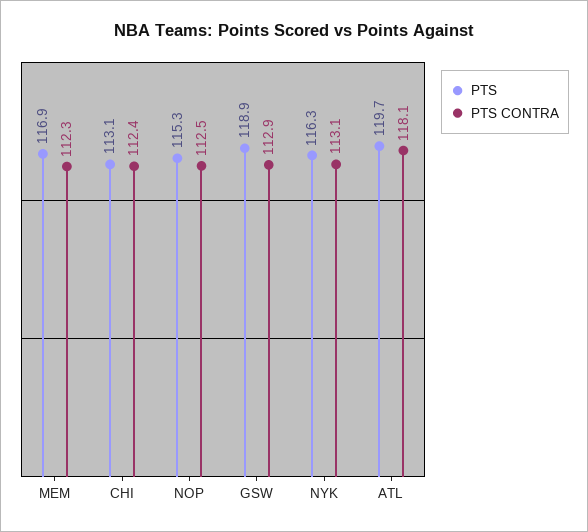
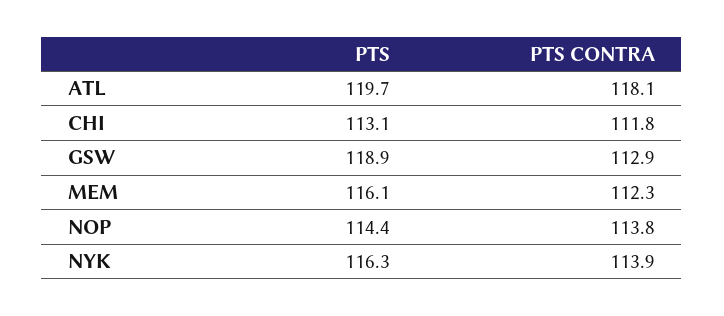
PTS, MEM: 116.9 -> 116.1
PTS CONTRA, CHI: 112.4 -> 111.8
PTS, NOP: 115.3 -> 114.4
PTS CONTRA, NOP: 112.5 -> 113.8
PTS CONTRA, NYK: 113.1 -> 113.9

